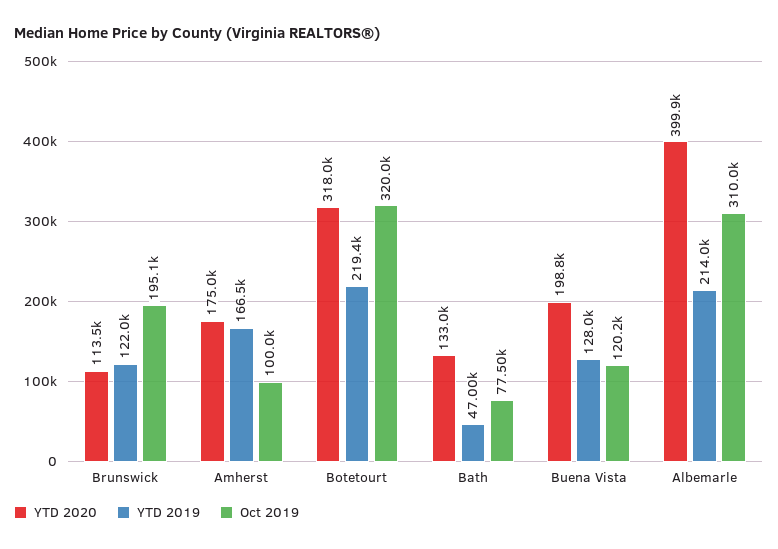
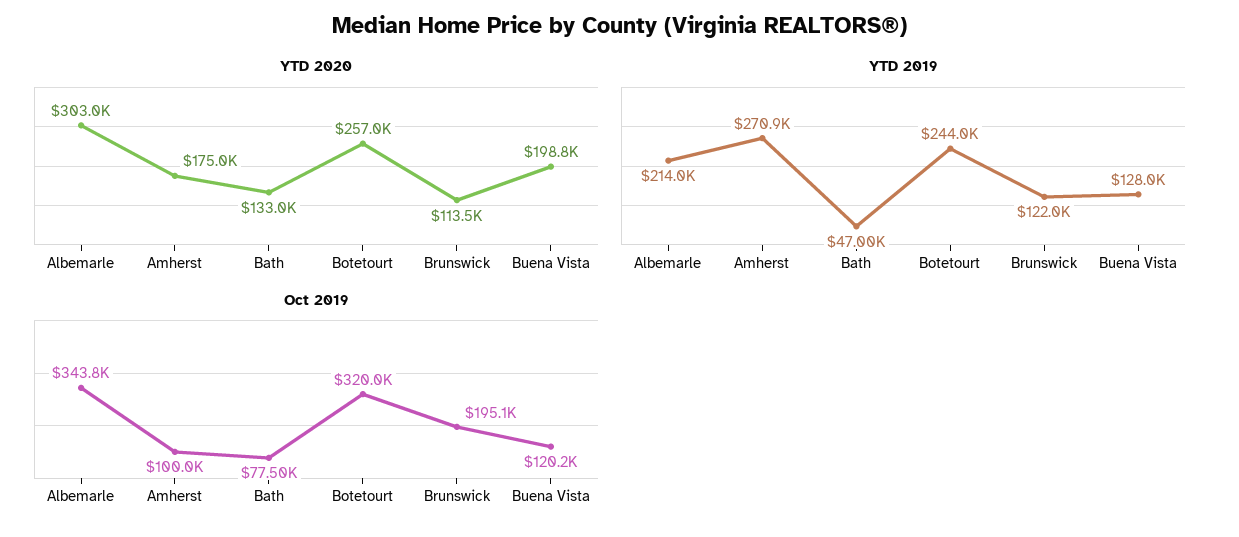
YTD 2019, Amherst: 166500 -> 270900
YTD 2020, Botetourt: 318000 -> 257000
YTD 2019, Botetourt: 219400 -> 244000
YTD 2020, Albemarle: 399900 -> 303000
Oct 2019, Albemarle: 310000 -> 343800

